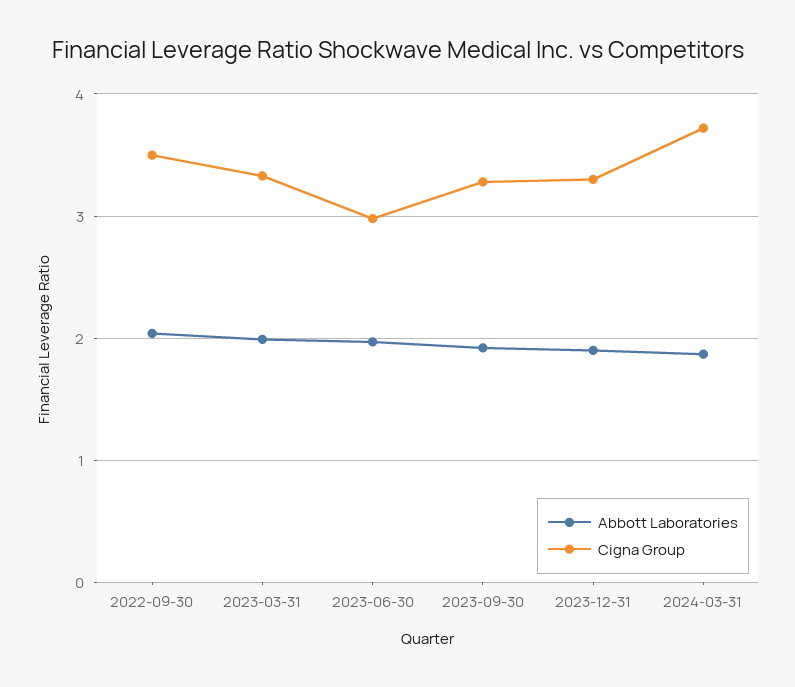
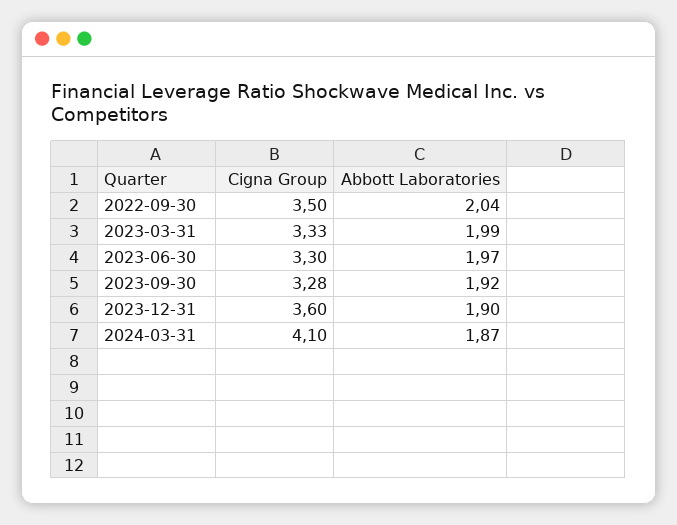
Cigna Group, 2023-06-30: 3 -> 3.3
Cigna Group, 2023-12-31: 3.3 -> 3.6
Cigna Group, 2024-03-31: 3.7 -> 4.1

